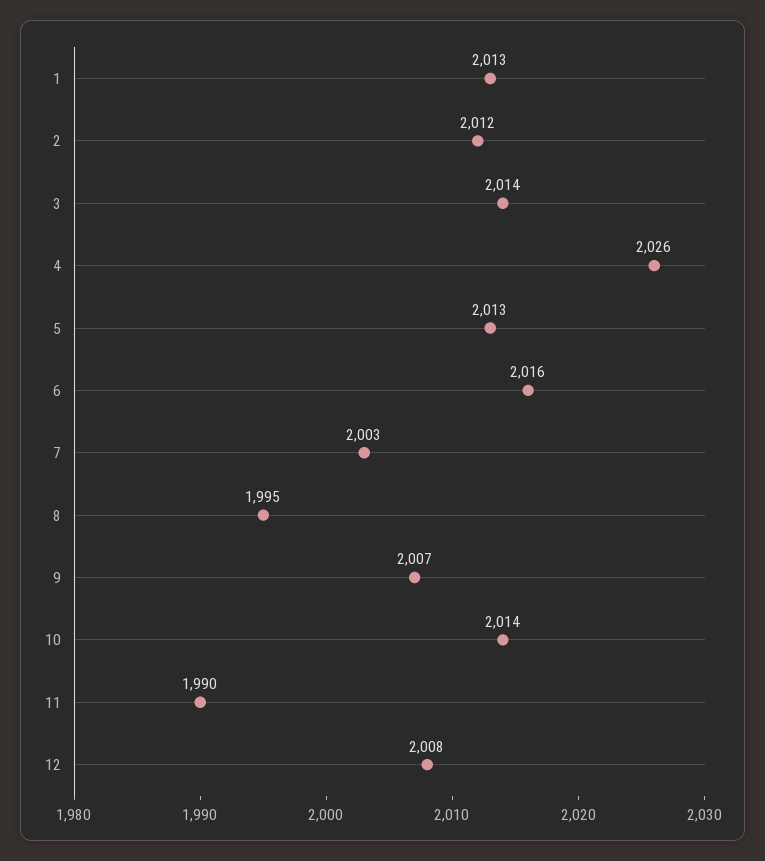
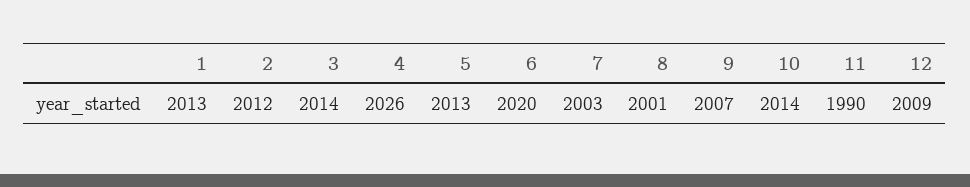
6: 2016 -> 2020
8: 1995 -> 2001
12: 2008 -> 2009

